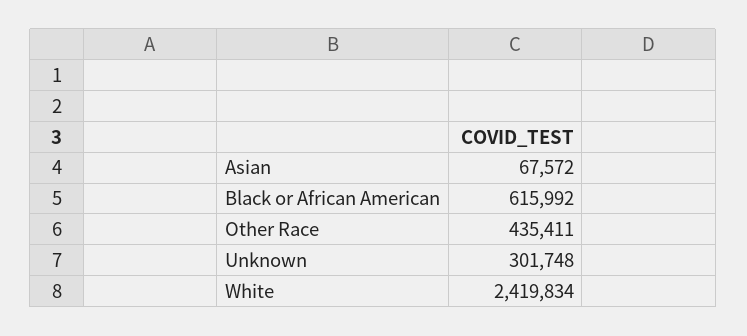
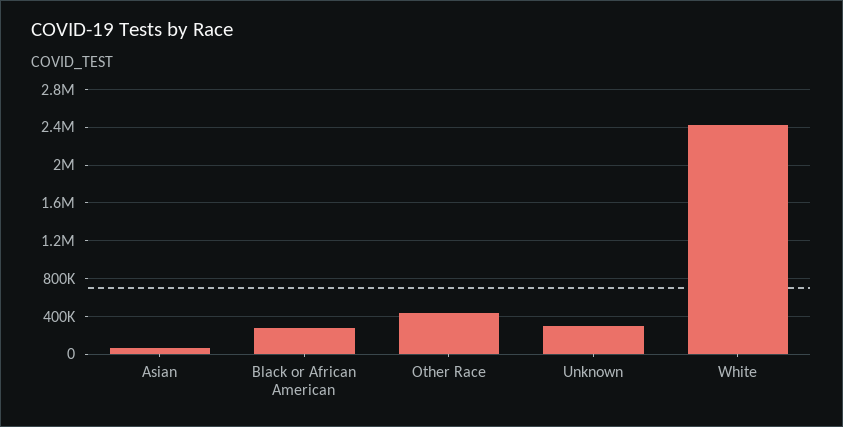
Black or African American: 615992 -> 300000

